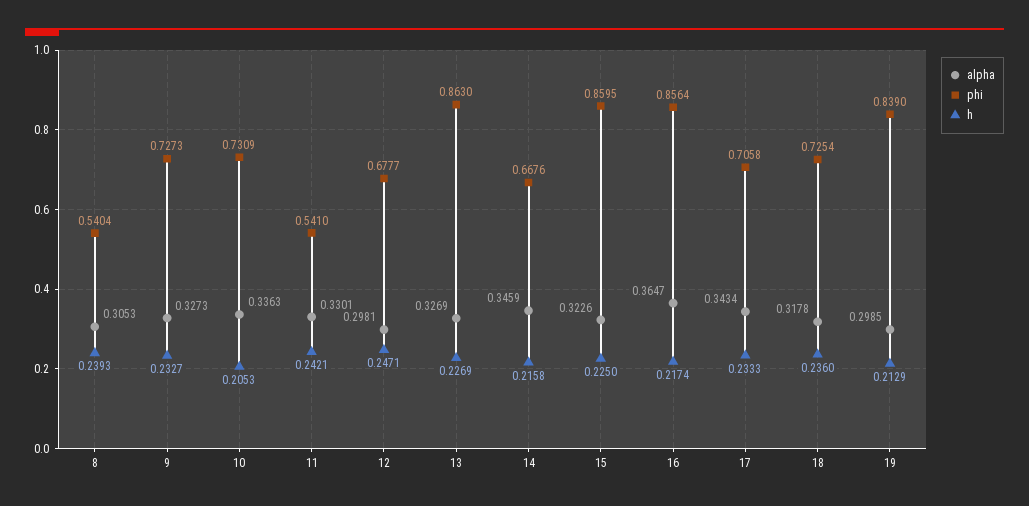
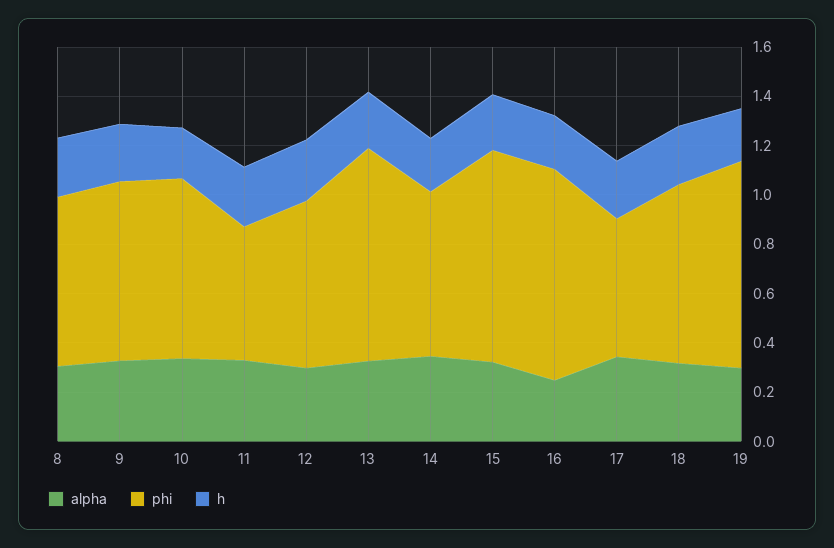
phi, 8: 0.5404 -> 0.7
alpha, 16: 0.3647 -> 0.25
phi, 17: 0.7058 -> 0.55

